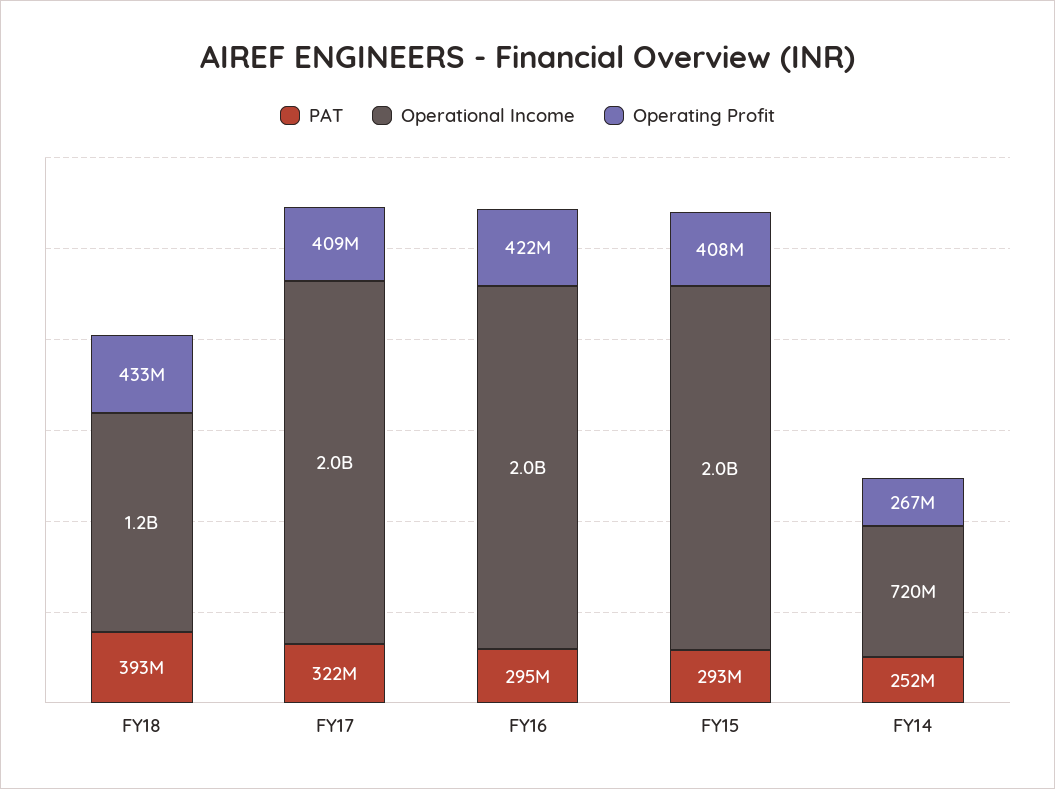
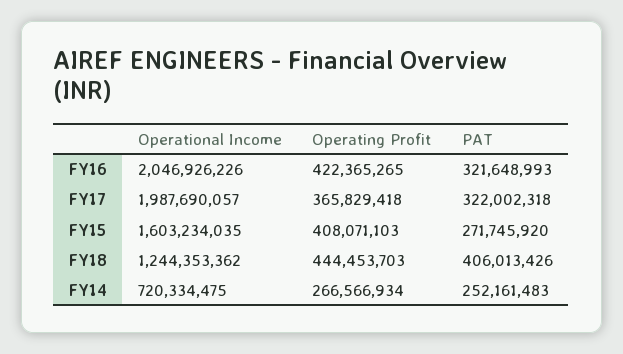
PAT, FY18: 393000000 -> 406013426
Operating Profit, FY18: 433000000 -> 444453703
Operating Profit, FY17: 409000000 -> 365829418
PAT, FY16: 295000000 -> 321648993
PAT, FY15: 293000000 -> 271745920
Operational Income, FY15: 2000000000 -> 1603234035

